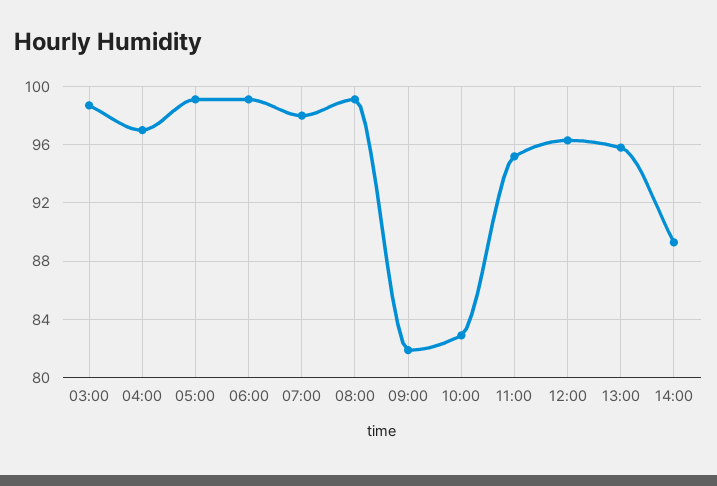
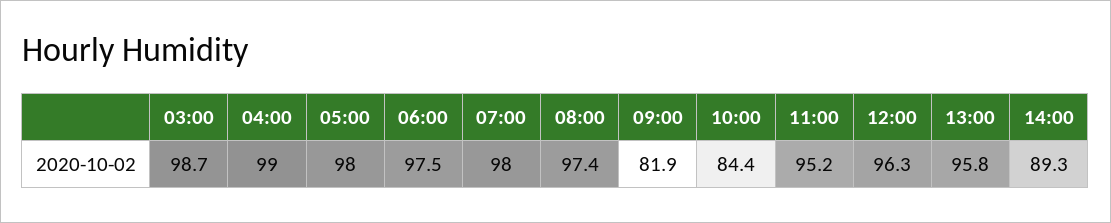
04:00: 97 -> 99
05:00: 99 -> 98
06:00: 99 -> 97.5
08:00: 99 -> 97.4
10:00: 83 -> 84.4

